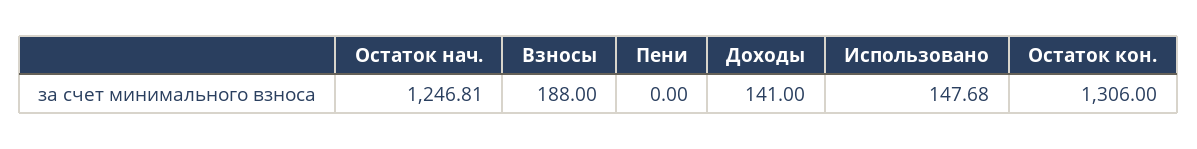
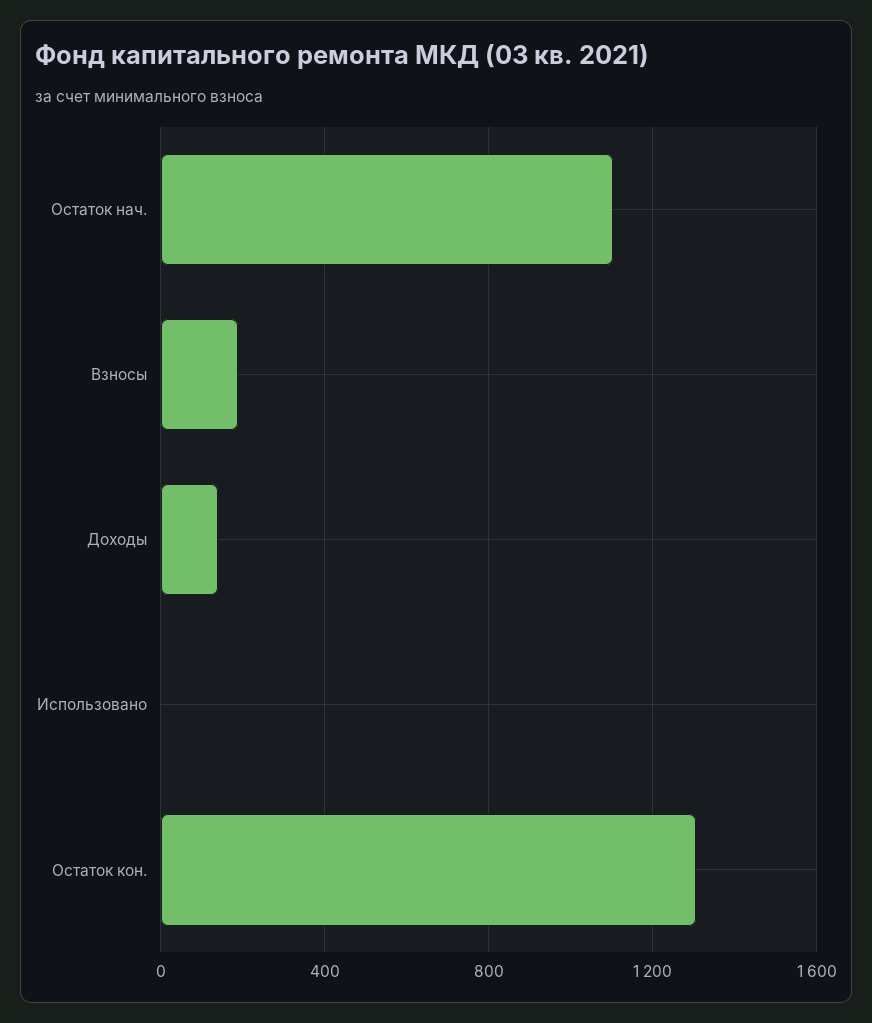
Остаток нач.: 1246.81 -> 1100
Пени: 0 -> none
Использовано: 147.68 -> 0

